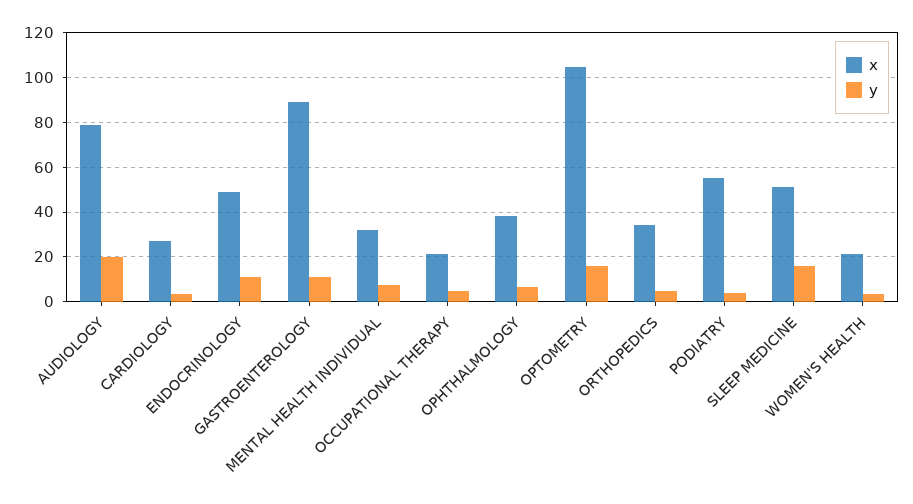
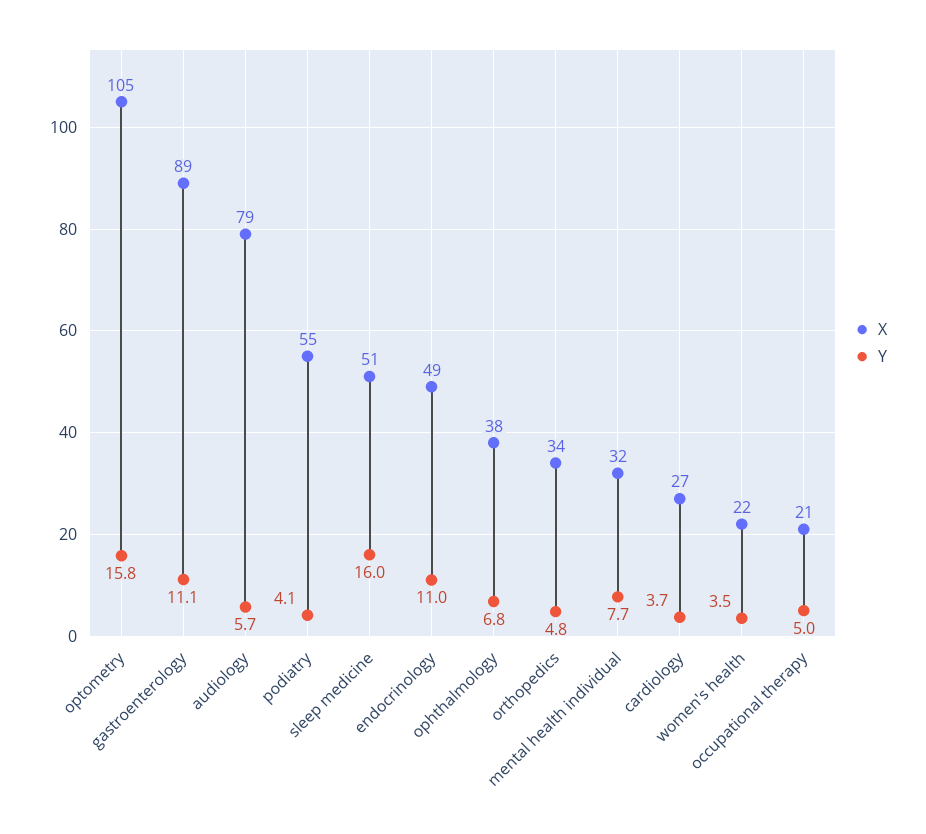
y, AUDIOLOGY: 20 -> 5.7

